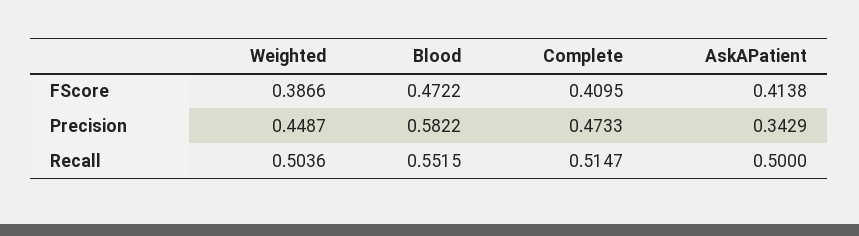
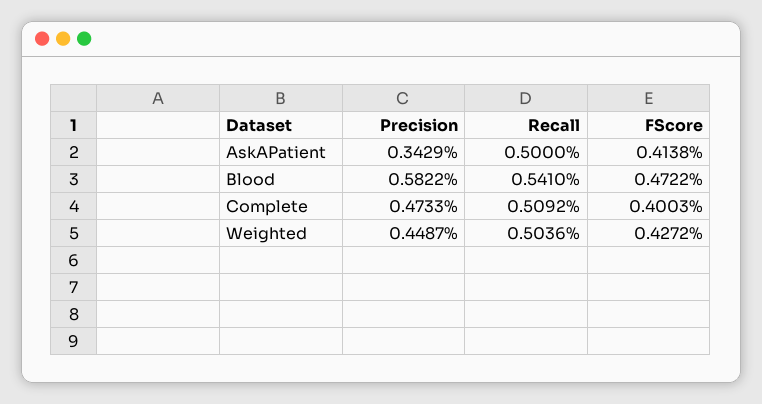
Weighted, FScore: 0.3866 -> 0.4272
Complete, FScore: 0.4095 -> 0.4003
Blood, Recall: 0.5515 -> 0.541
Complete, Recall: 0.5147 -> 0.5092

